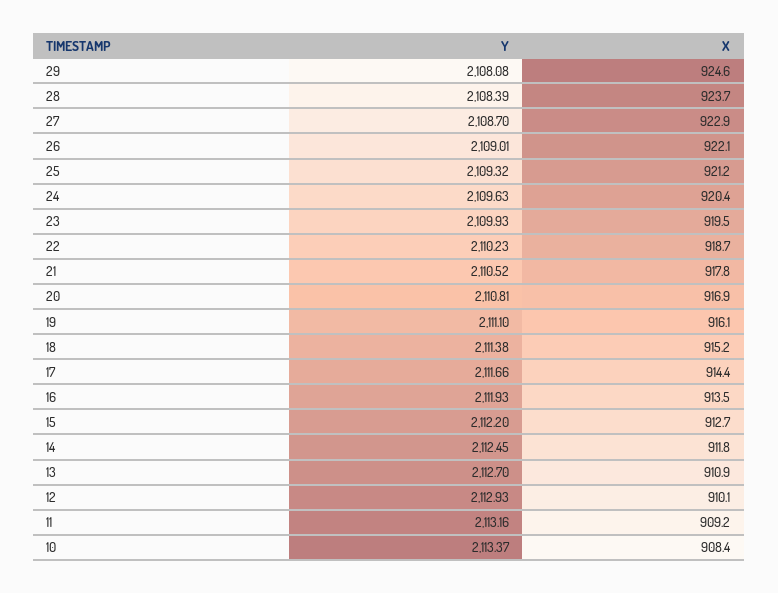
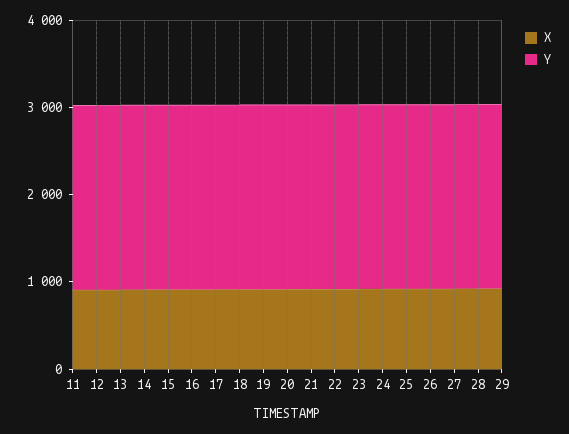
Y, 10: 2113.37 -> none
X, 10: 908.4 -> none

